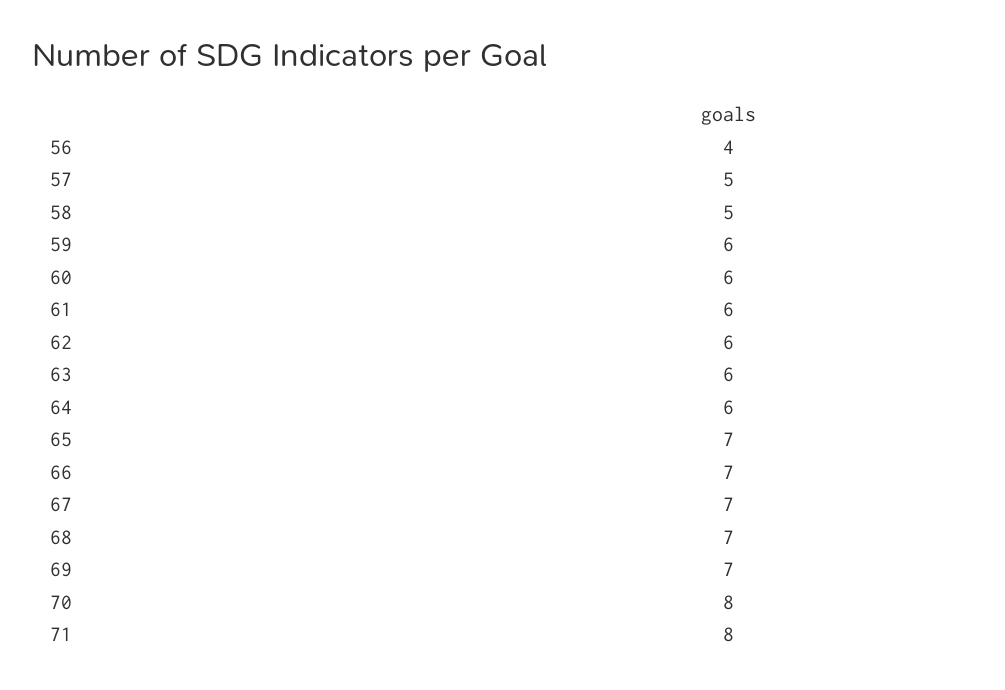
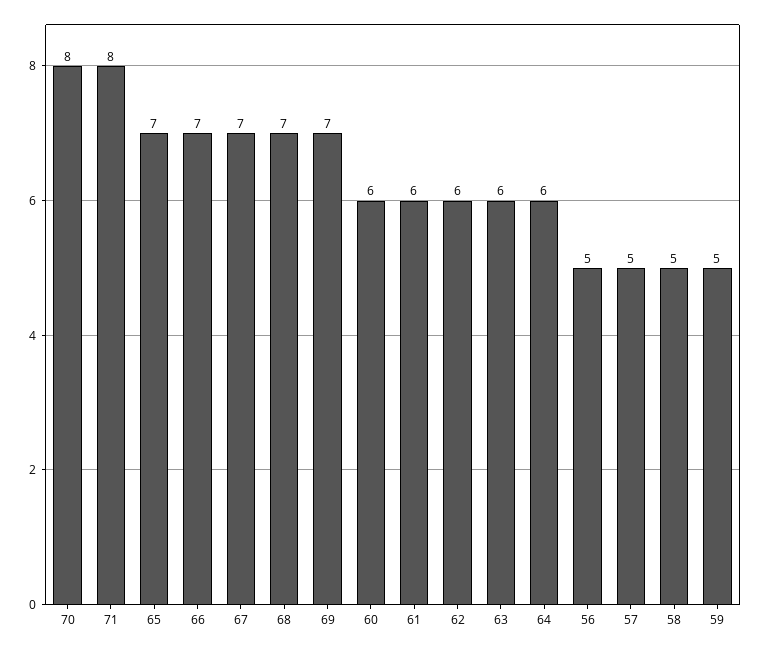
56: 4 -> 5
59: 6 -> 5

